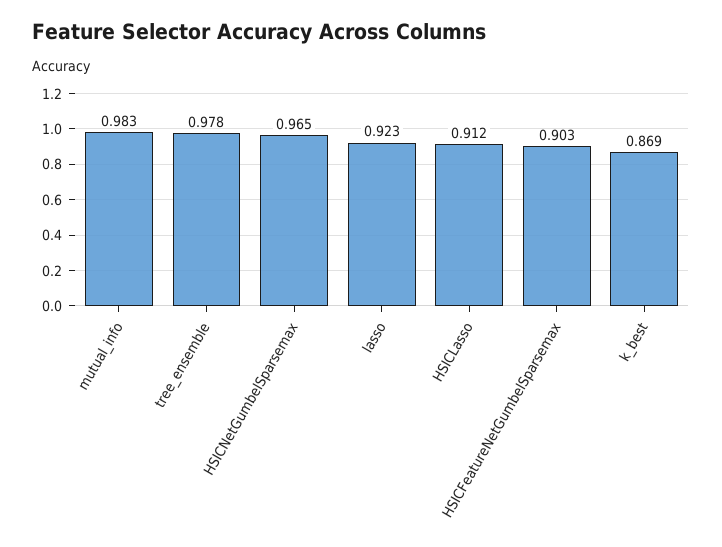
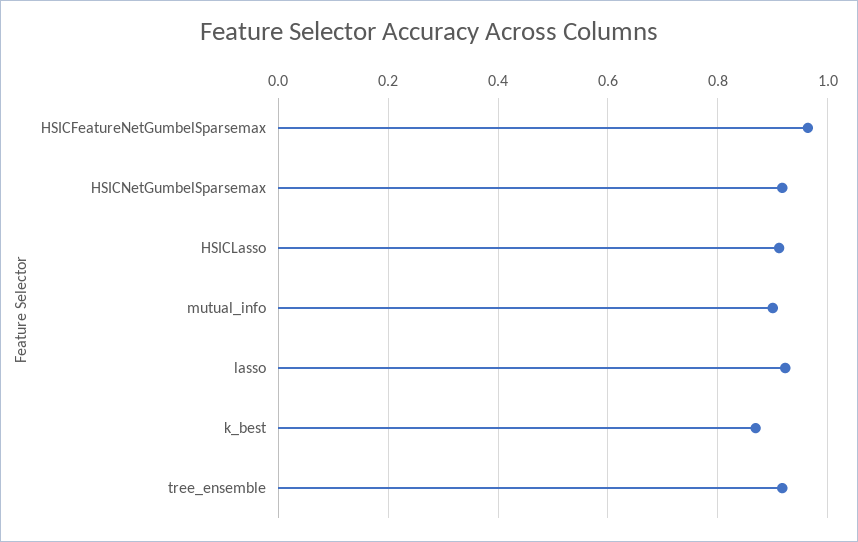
mutual_info: 0.983 -> 0.9
tree_ensemble: 0.978 -> 0.92
HSICNetGumbelSparsemax: 0.965 -> 0.92
HSICFeatureNetGumbelSparsemax: 0.903 -> 0.96

